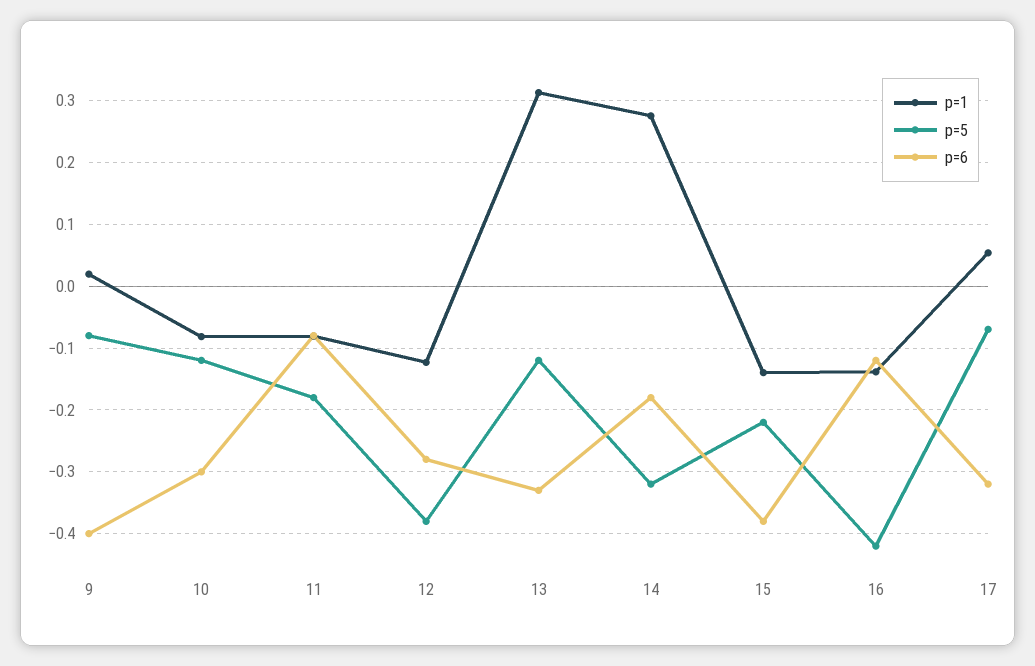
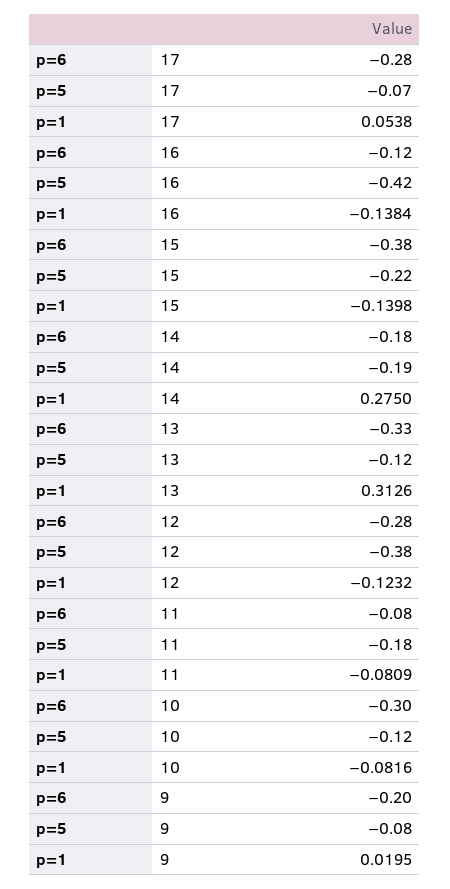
p=6, 9: -0.4 -> -0.2
p=5, 14: -0.32 -> -0.19
p=6, 17: -0.32 -> -0.28

